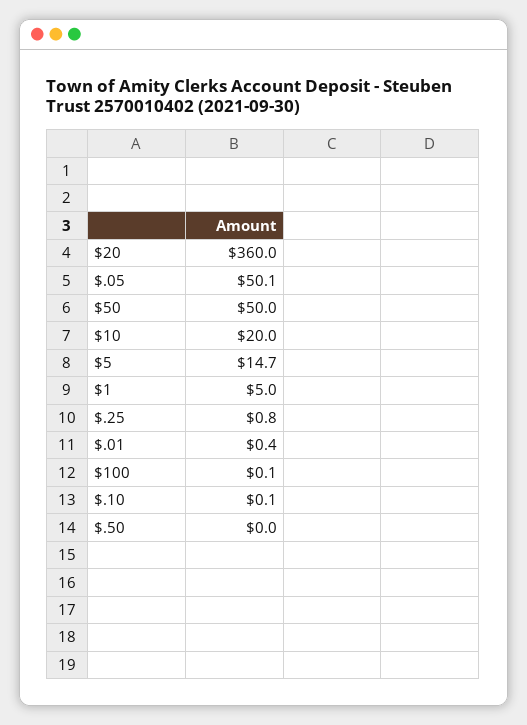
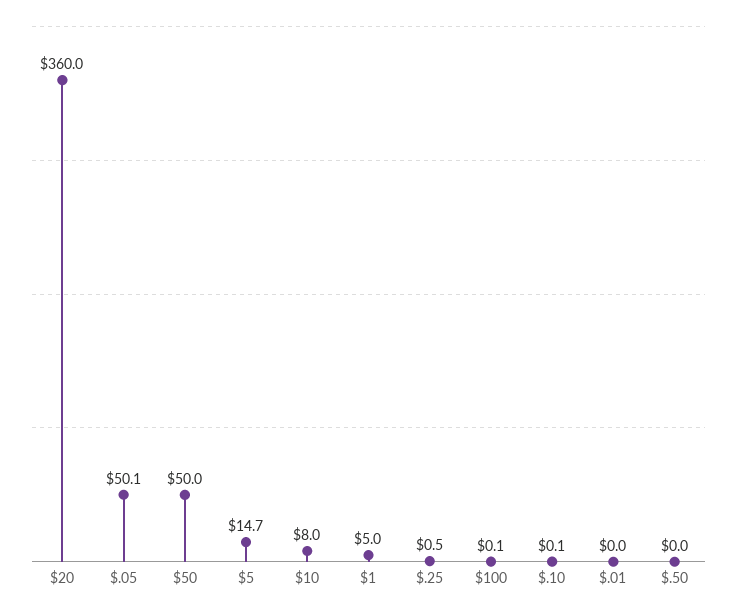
$10: 20 -> 8
$.25: 0.8 -> 0.5
$.01: 0.4 -> 0

